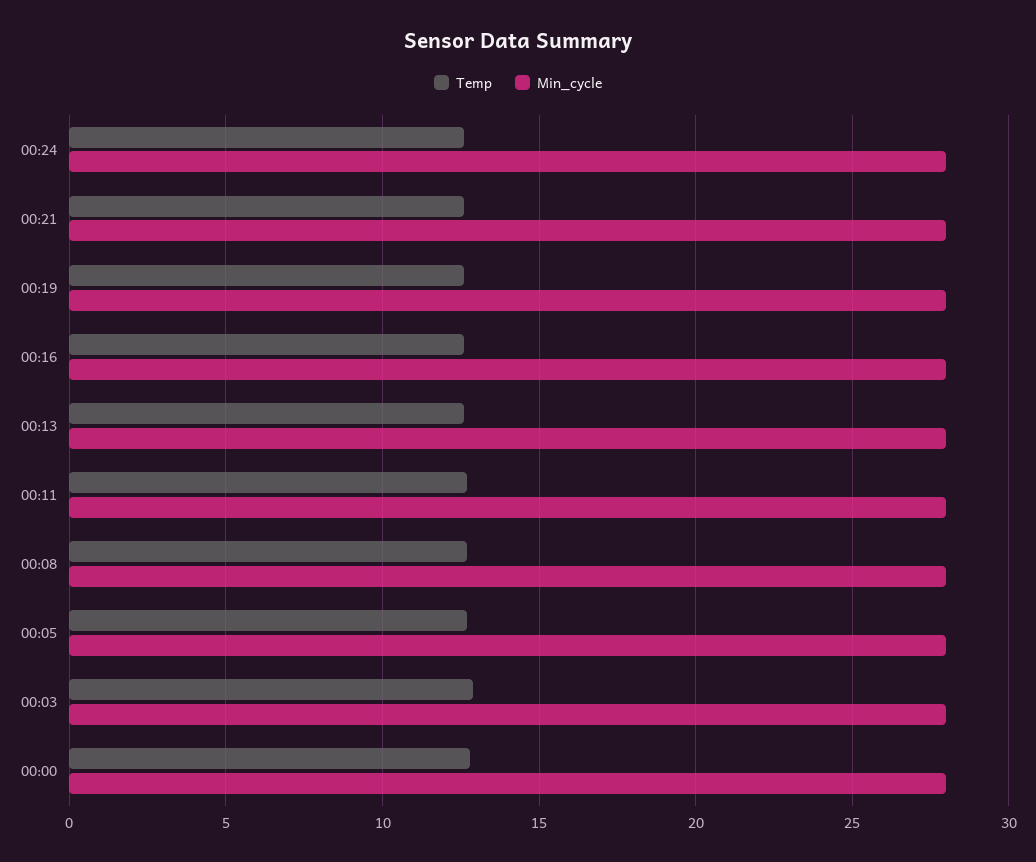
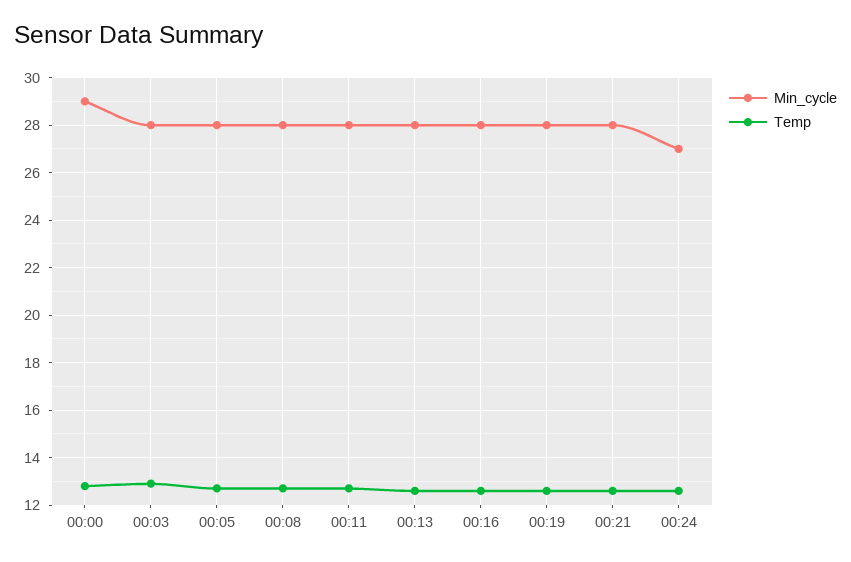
Min_cycle, 00:24: 28 -> 27
Min_cycle, 00:00: 28 -> 29

